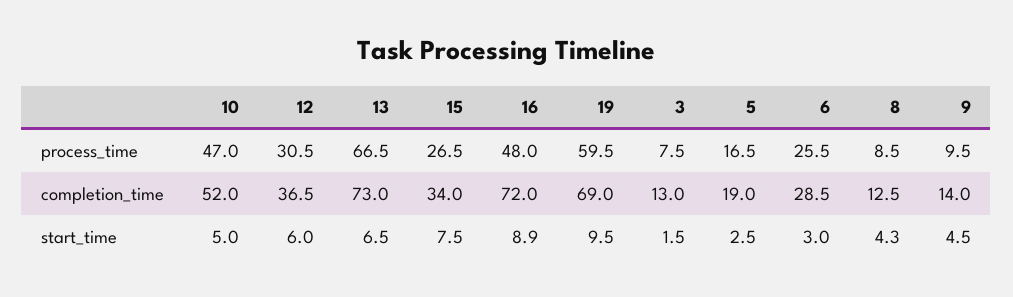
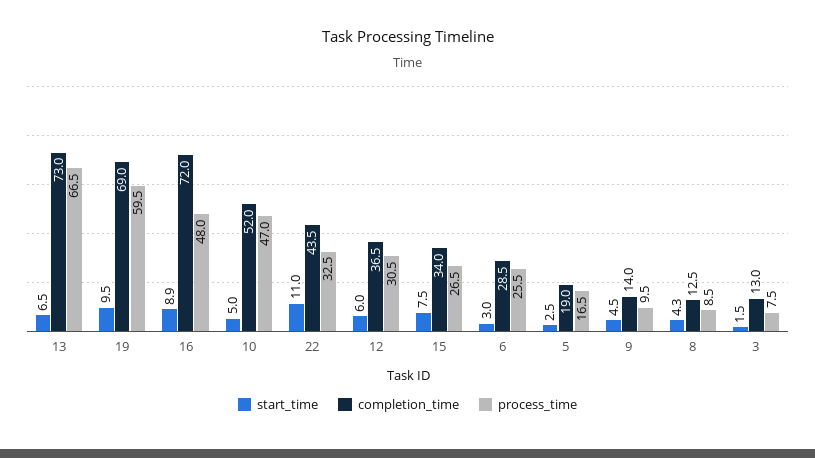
start_time, 22: none -> 11
completion_time, 22: none -> 43.5
process_time, 22: none -> 32.5

